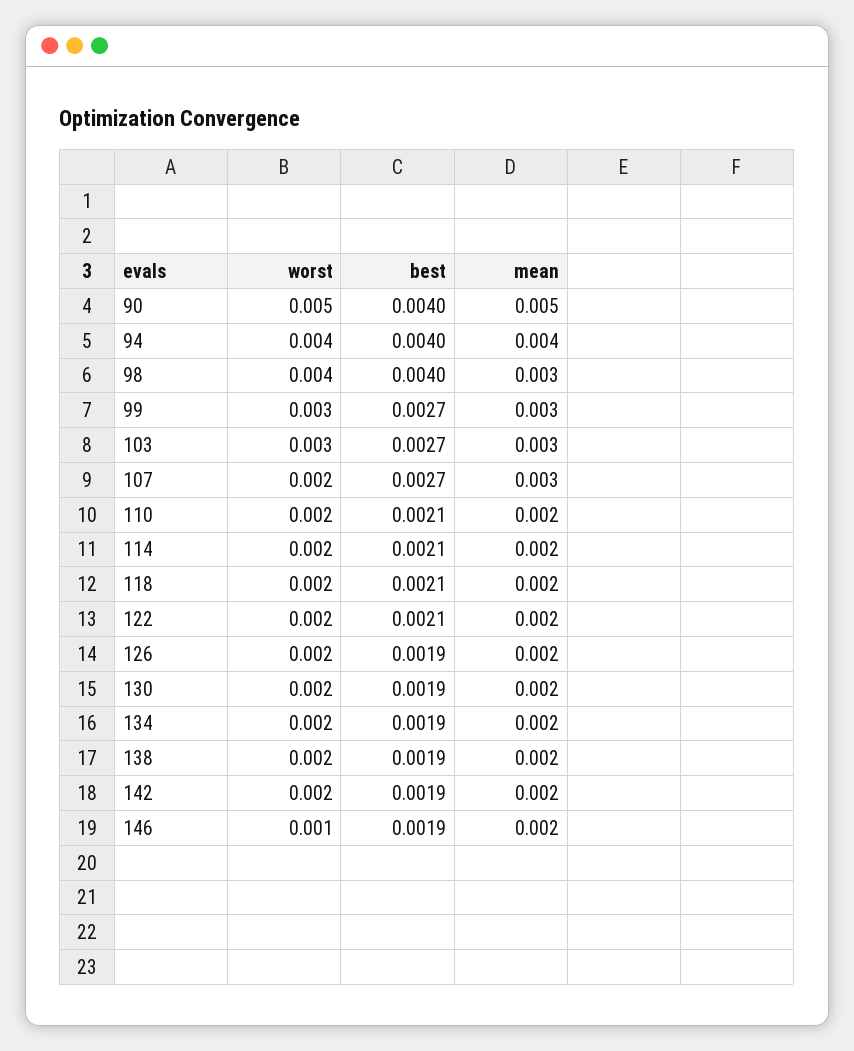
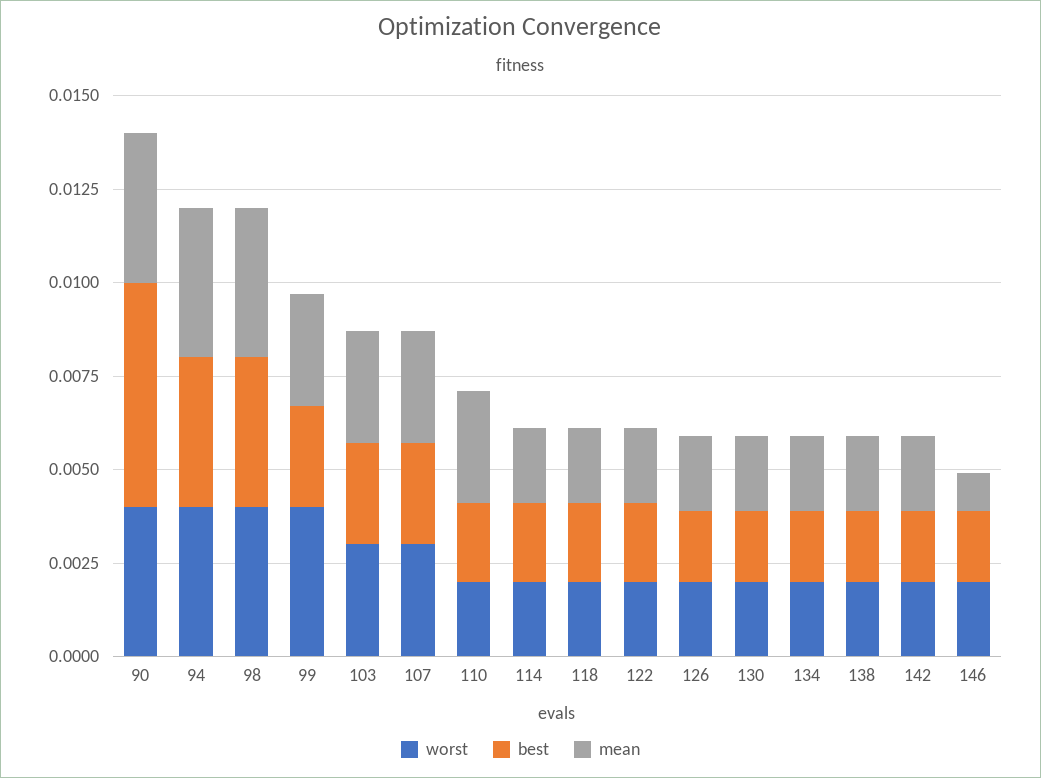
worst, 90: 0.005 -> 0.004
best, 90: 0.004 -> 0.006
mean, 90: 0.005 -> 0.004
mean, 98: 0.003 -> 0.004
worst, 99: 0.003 -> 0.004
worst, 107: 0.002 -> 0.003
mean, 110: 0.002 -> 0.003
worst, 146: 0.001 -> 0.002
mean, 146: 0.002 -> 0.001

